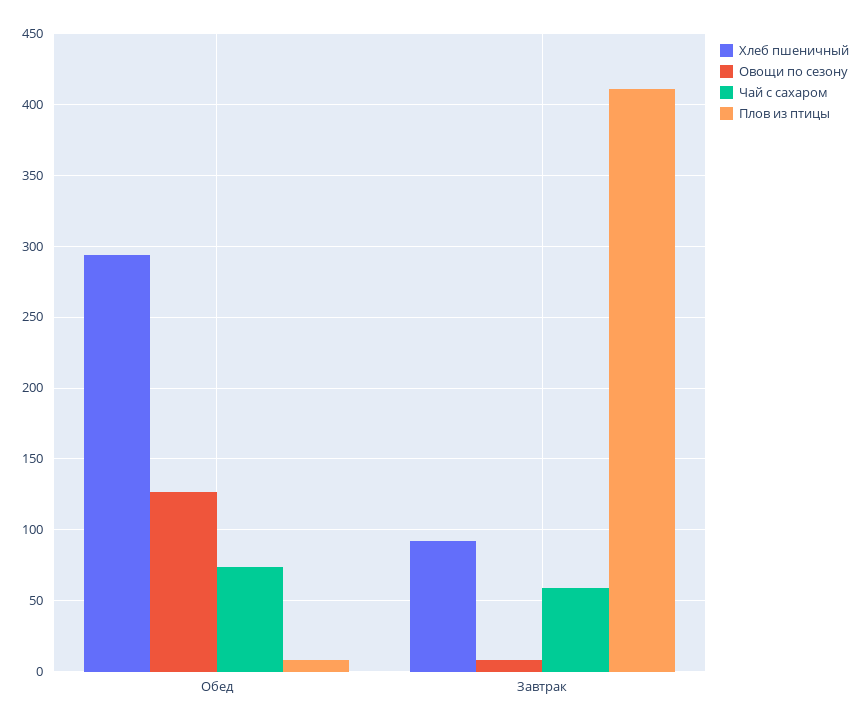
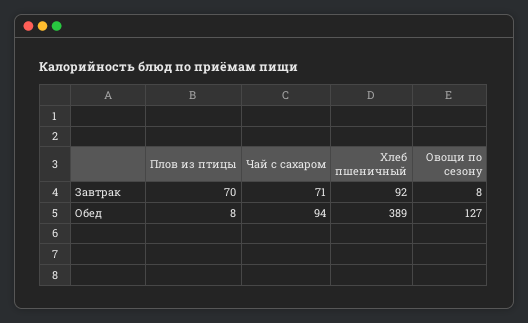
Хлеб пшеничный, Обед: 295 -> 389
Чай с сахаром, Обед: 75 -> 94
Чай с сахаром, Завтрак: 60 -> 71
Плов из птицы, Завтрак: 410 -> 70

